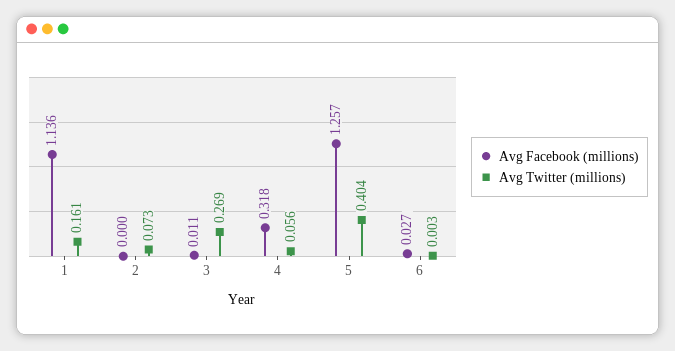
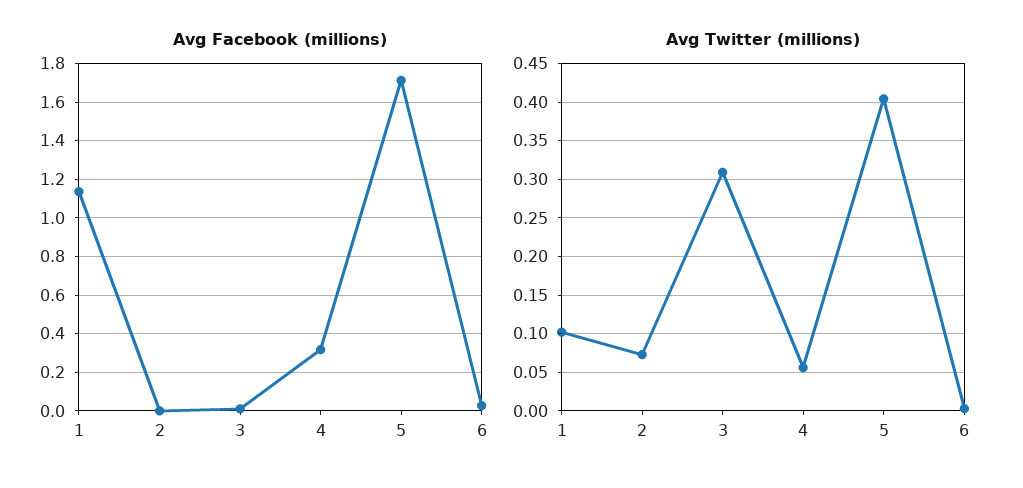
Avg Twitter (millions), 1: 0.161 -> 0.1
Avg Twitter (millions), 3: 0.269 -> 0.31
Avg Facebook (millions), 5: 1.257 -> 1.7

